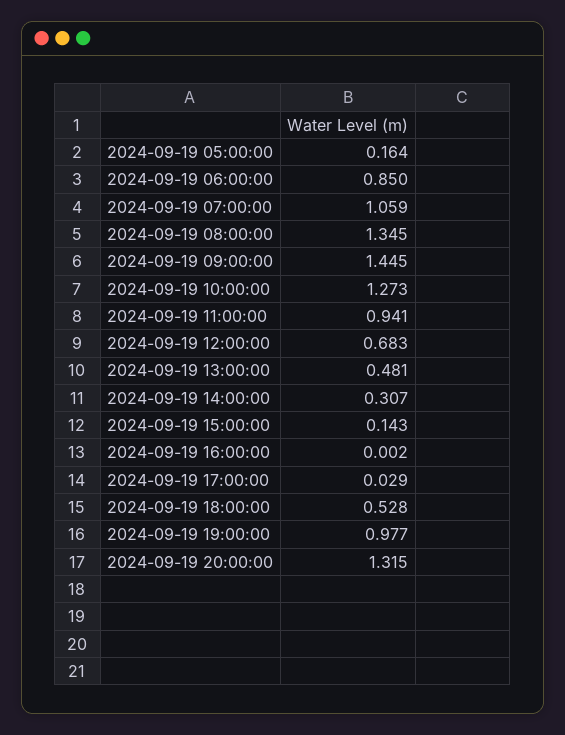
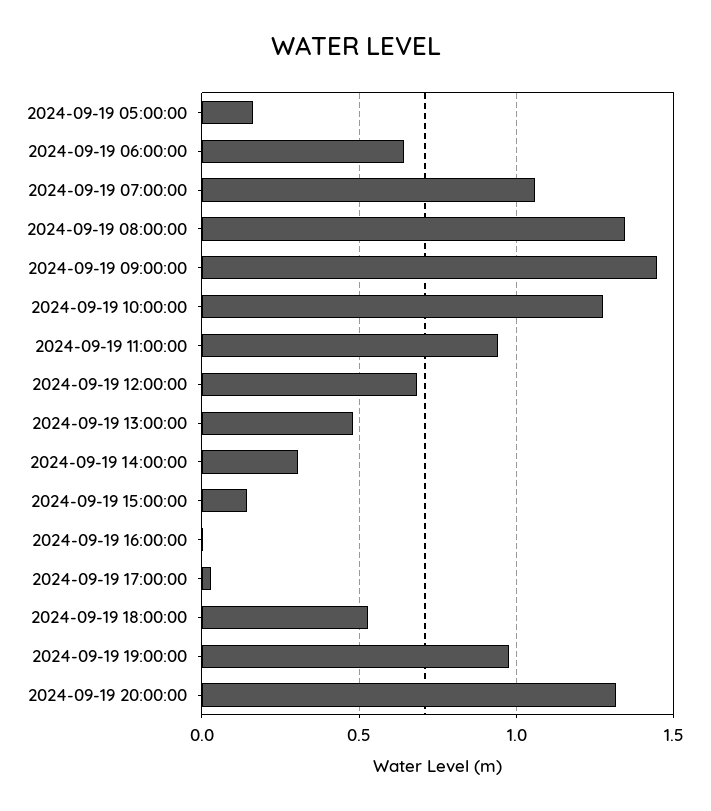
2024-09-19 06:00:00: 0.85 -> 0.65

